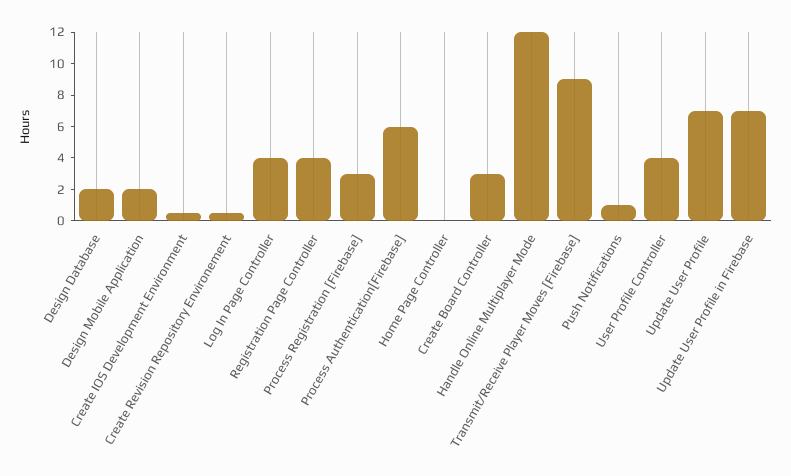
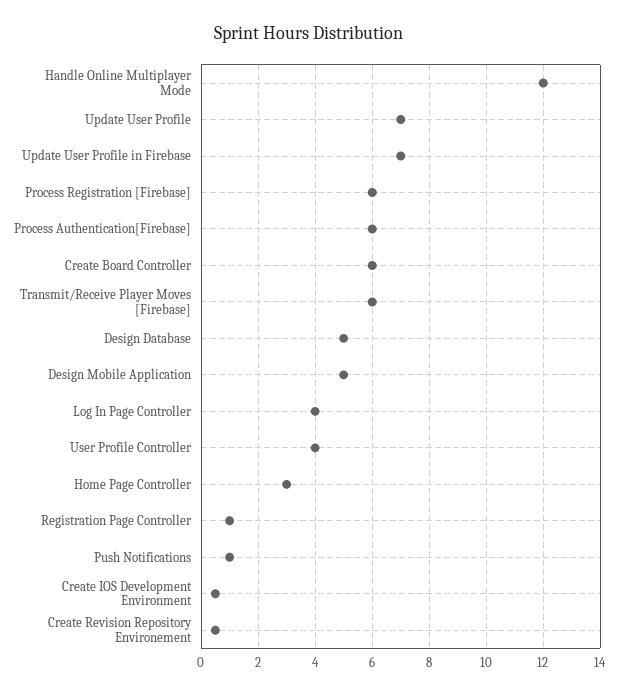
Design Database: 2 -> 5
Design Mobile Application: 2 -> 5
Registration Page Controller: 4 -> 1
Process Registration [Firebase]: 3 -> 6
Home Page Controller: 0 -> 3
Create Board Controller: 3 -> 6
Transmit/Receive Player Moves [Firebase]: 9 -> 6

